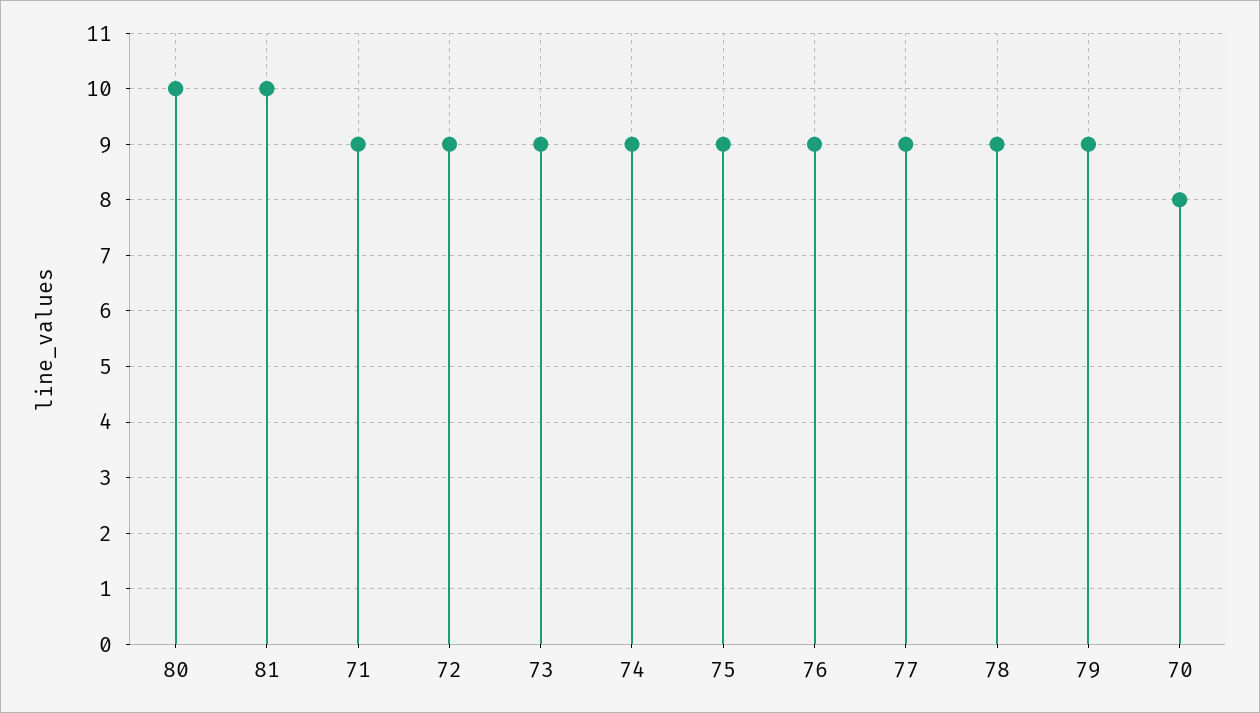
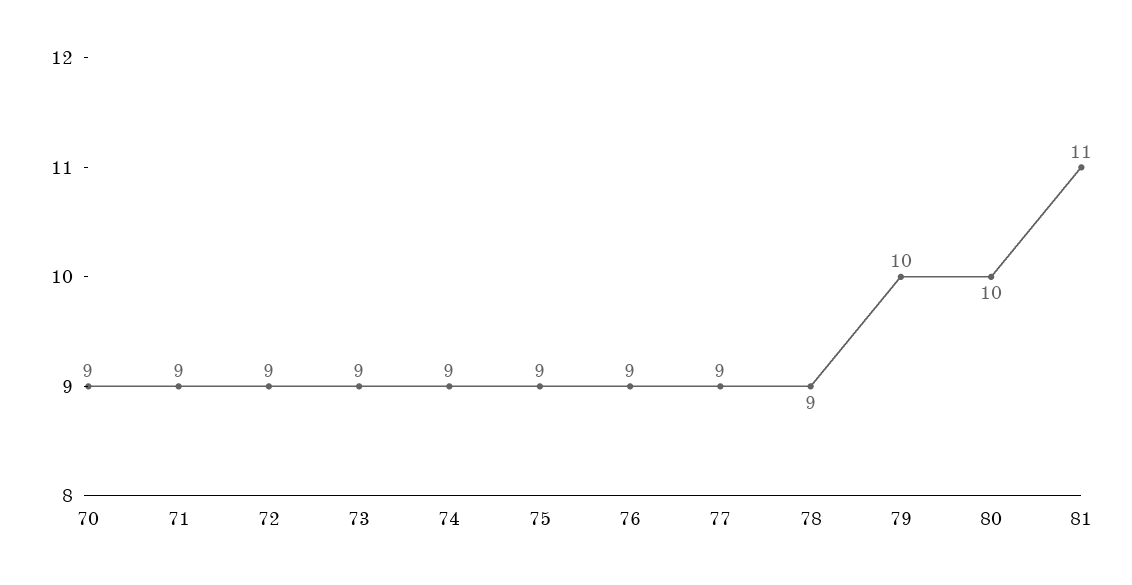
81: 10 -> 11
79: 9 -> 10
70: 8 -> 9

